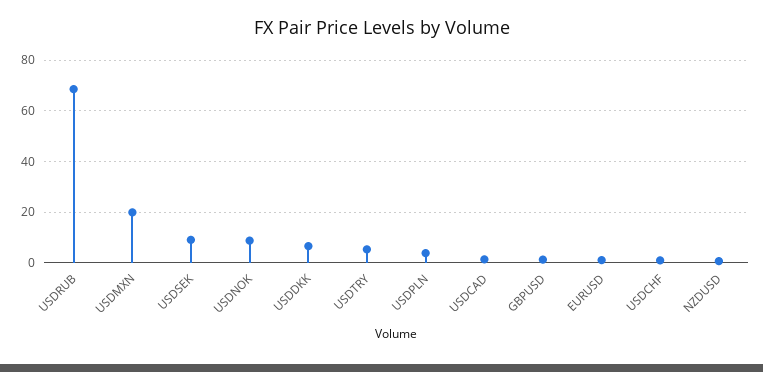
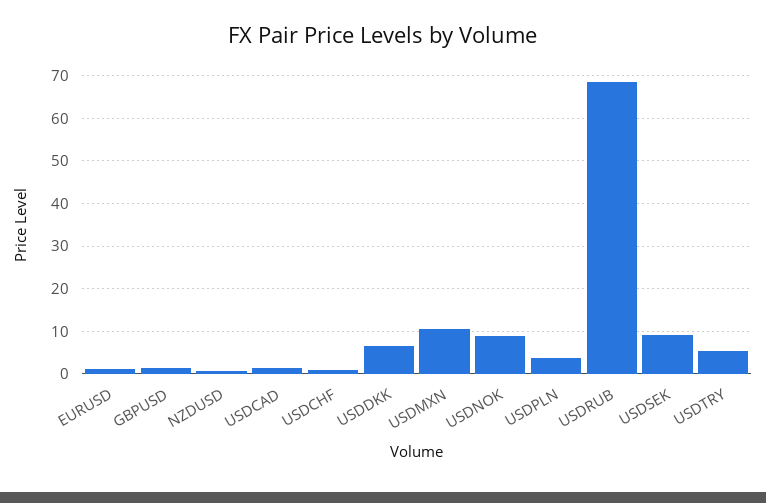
USDMXN: 20 -> 10

